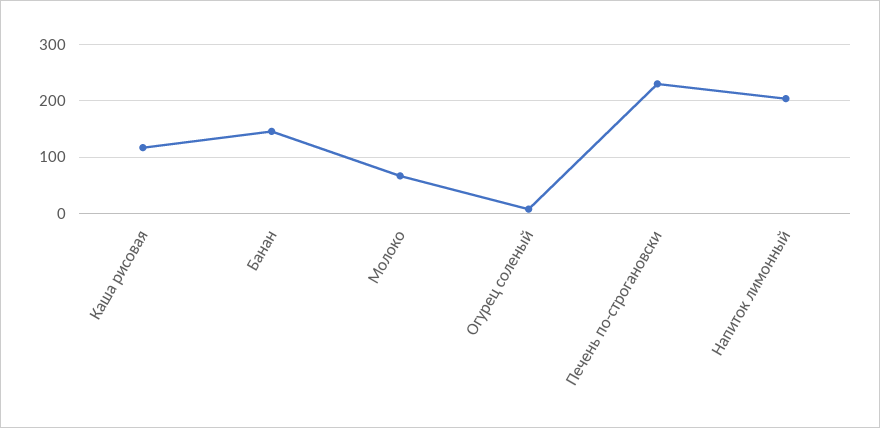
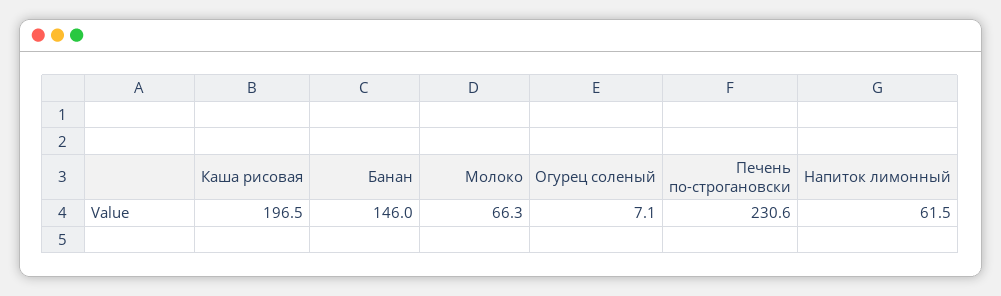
Каша рисовая: 120 -> 196.5
Напиток лимонный: 200 -> 61.5

